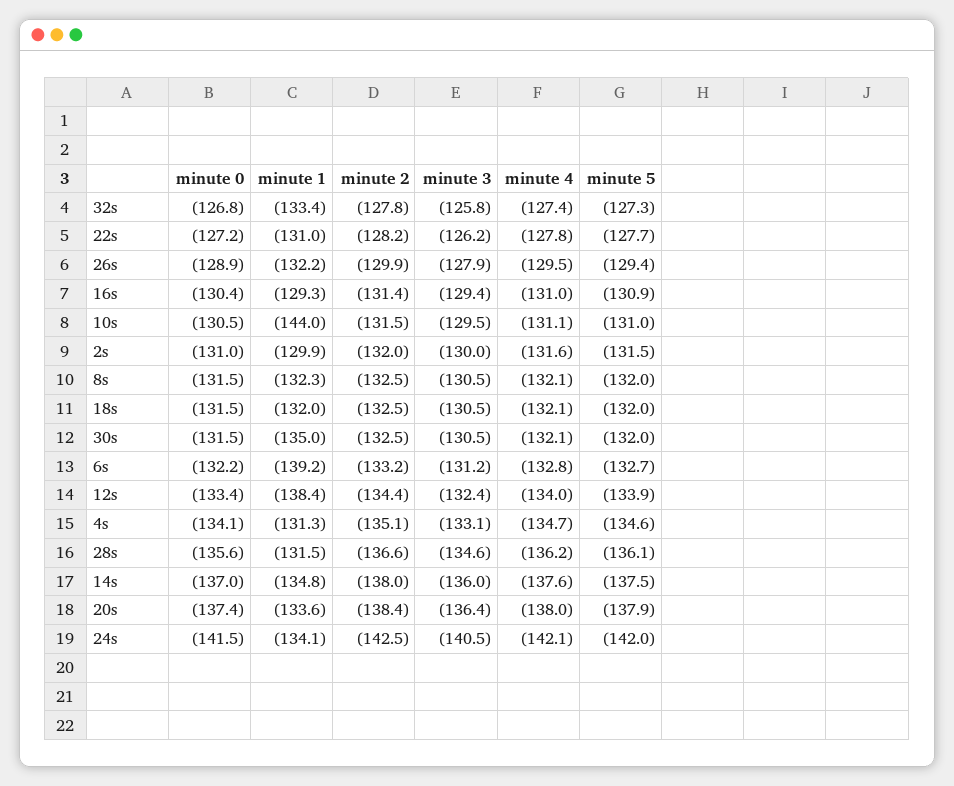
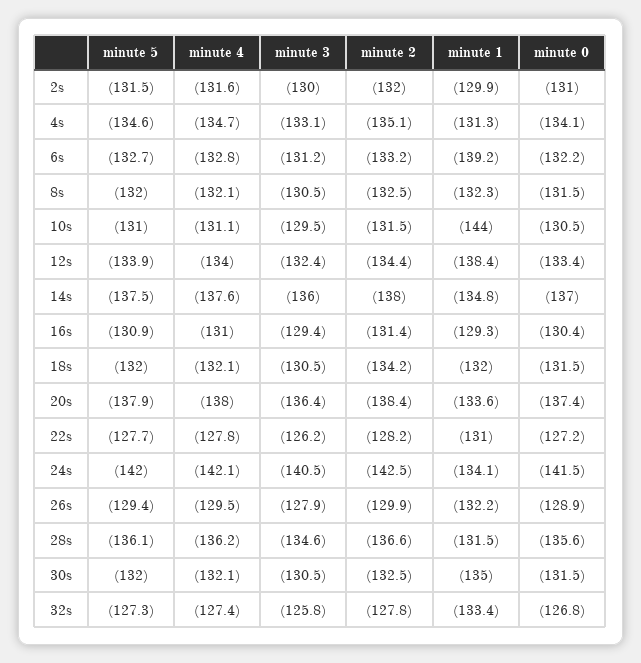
minute 2, 18s: -132.5 -> -134.2

